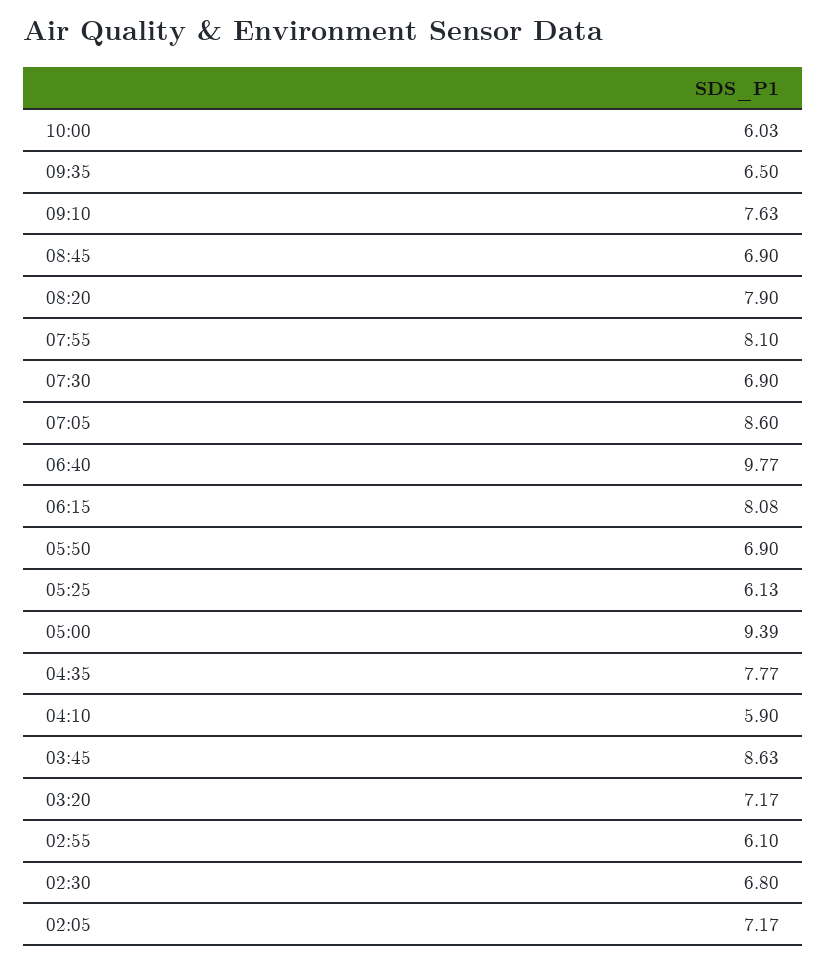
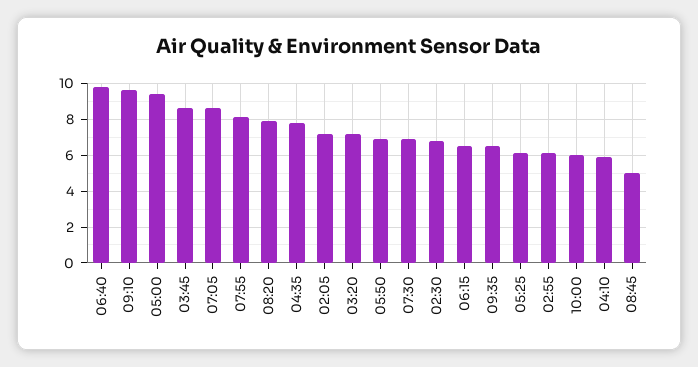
09:10: 7.63 -> 9.5
08:45: 6.9 -> 5
06:15: 8.08 -> 6.5

